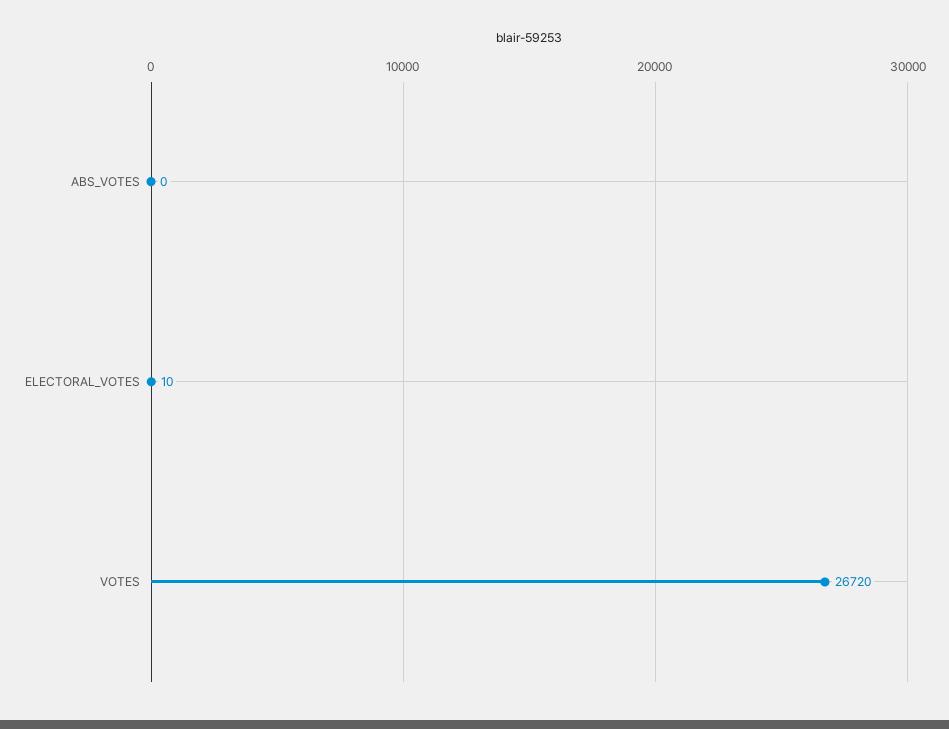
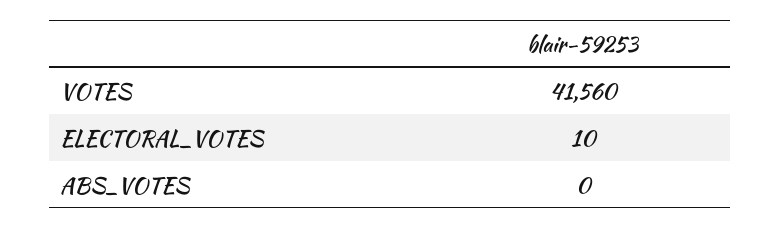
VOTES: 26720 -> 41560

